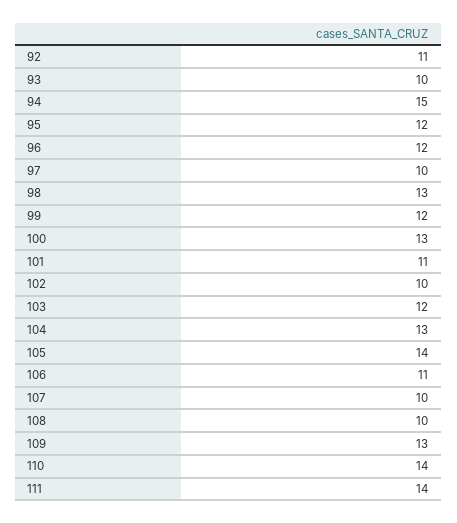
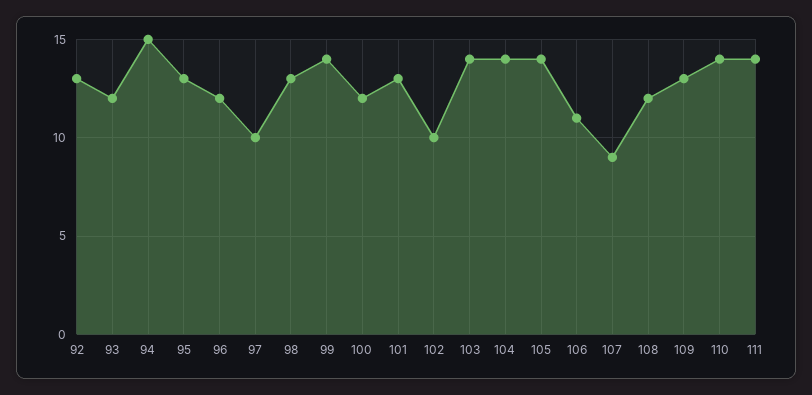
92: 11 -> 13
93: 10 -> 12
95: 12 -> 13
99: 12 -> 14
100: 13 -> 12
101: 11 -> 13
103: 12 -> 14
104: 13 -> 14
107: 10 -> 9
108: 10 -> 12

